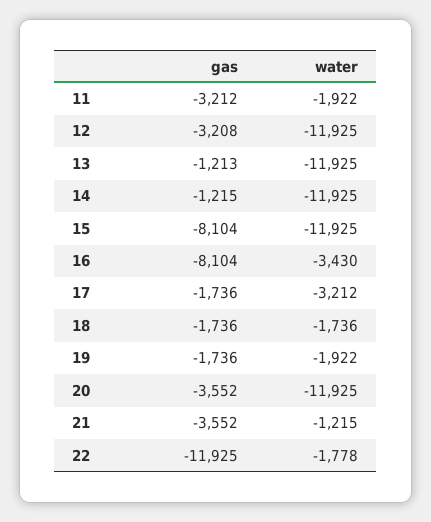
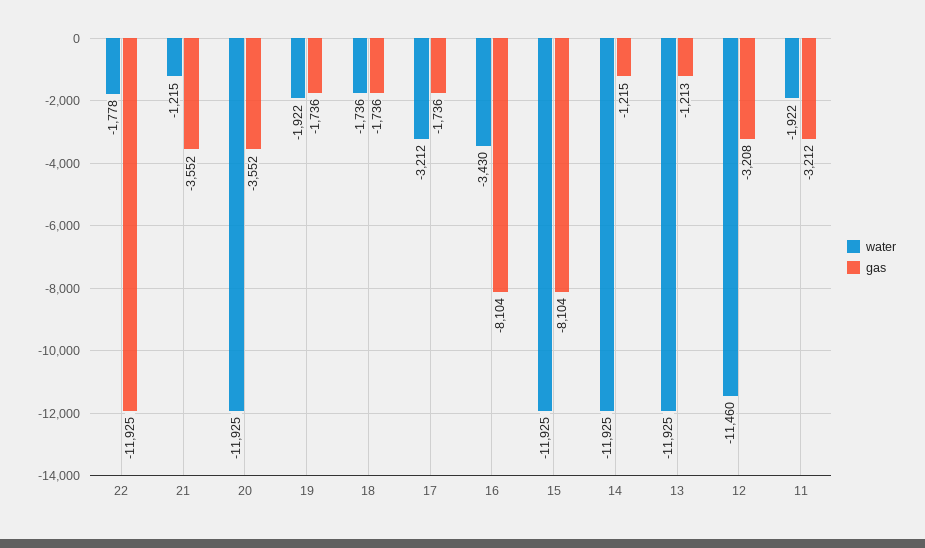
water, 12: -11925 -> -11460

